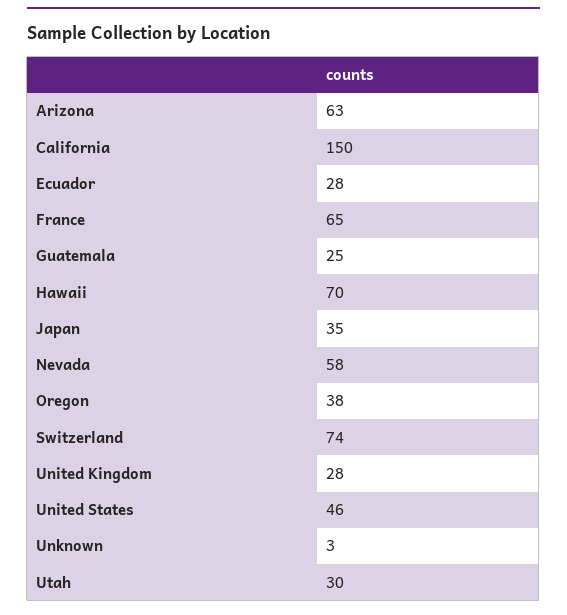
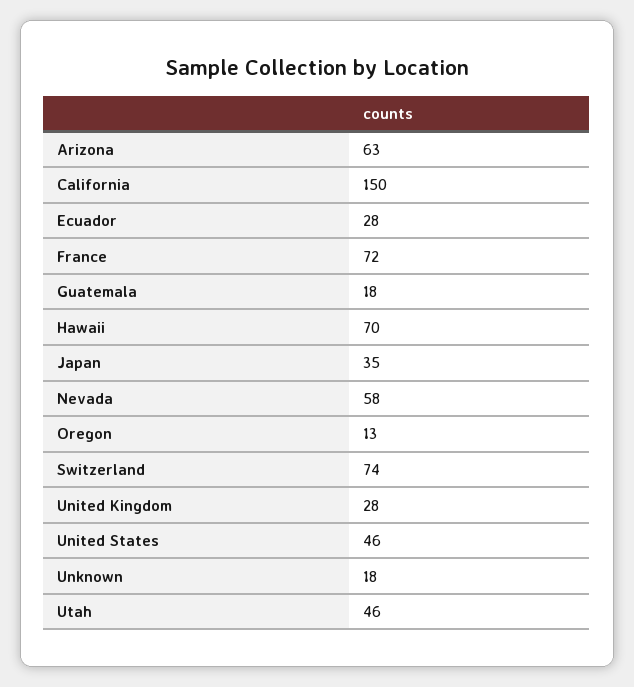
France: 65 -> 72
Guatemala: 25 -> 18
Oregon: 38 -> 13
Unknown: 3 -> 18
Utah: 30 -> 46

